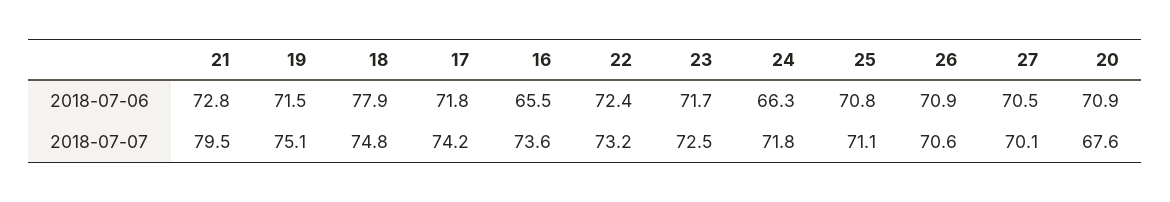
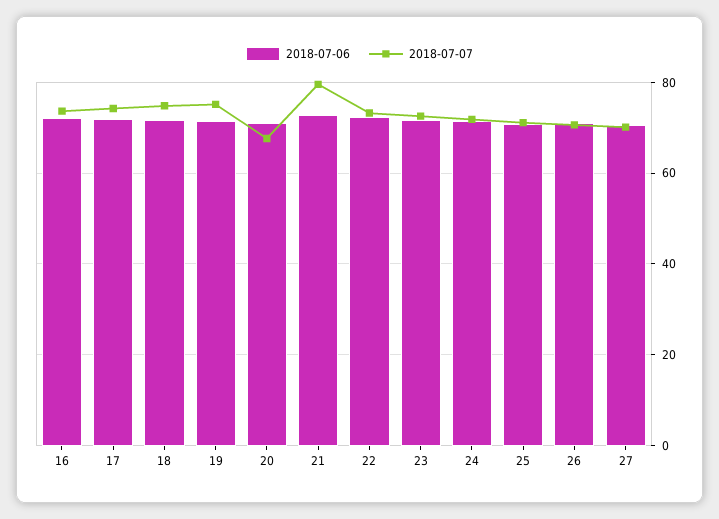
2018-07-06, 18: 77.9 -> 72
2018-07-06, 16: 65.5 -> 72
2018-07-06, 24: 66.3 -> 72

